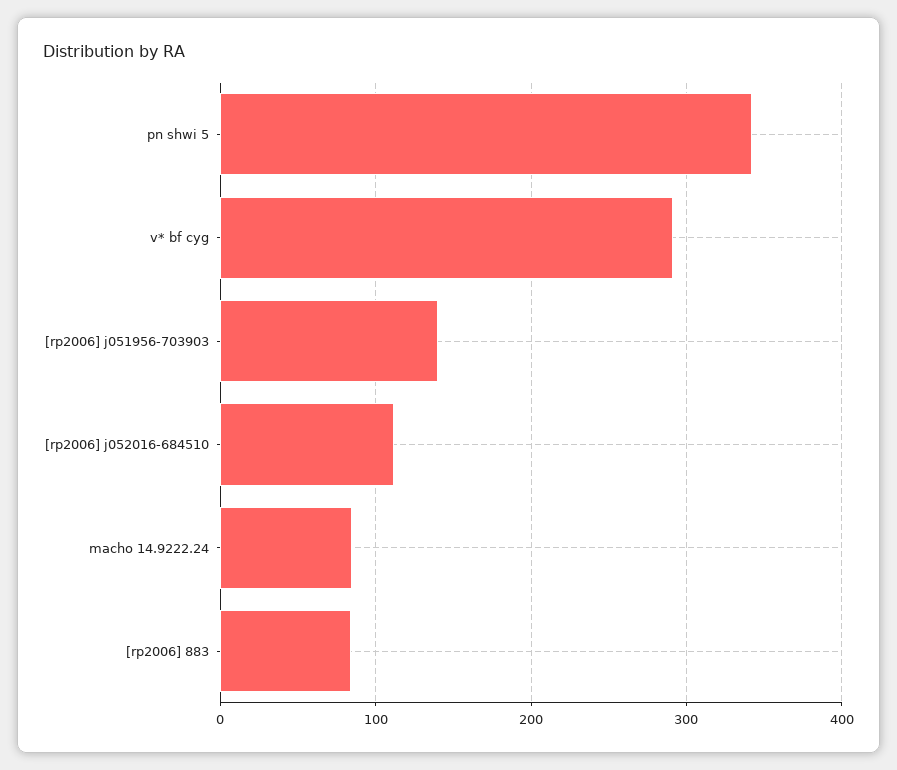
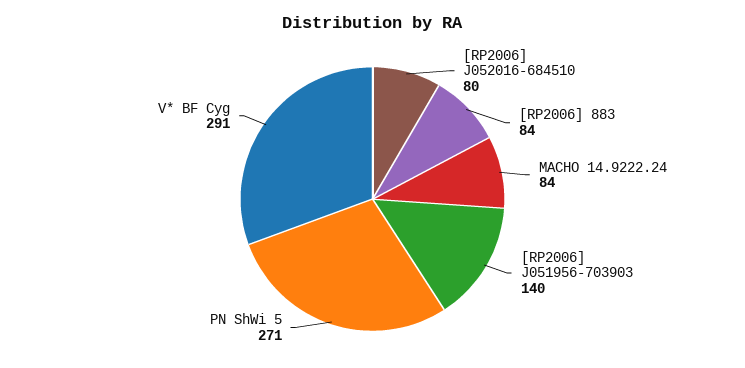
pn shwi 5: 340 -> 271
[rp2006] j052016-684510: 110 -> 80

